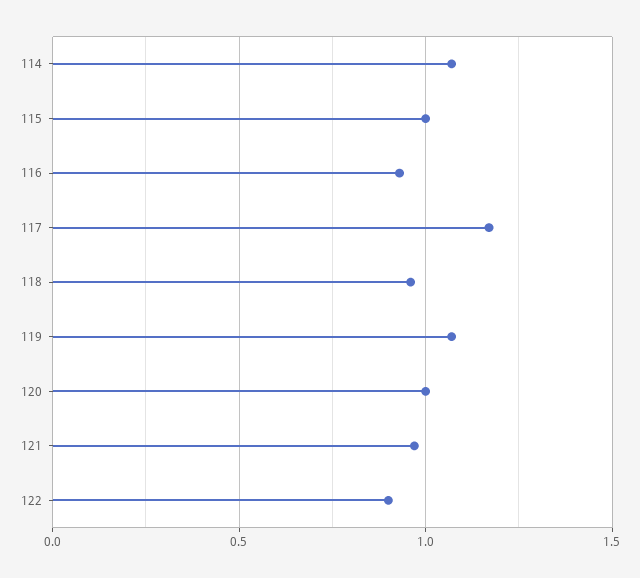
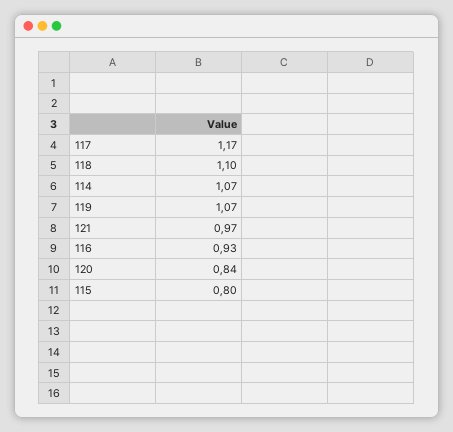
115: 1 -> 0.8
118: 0.95 -> 1.1
120: 1 -> 0.84
122: 0.9 -> none

